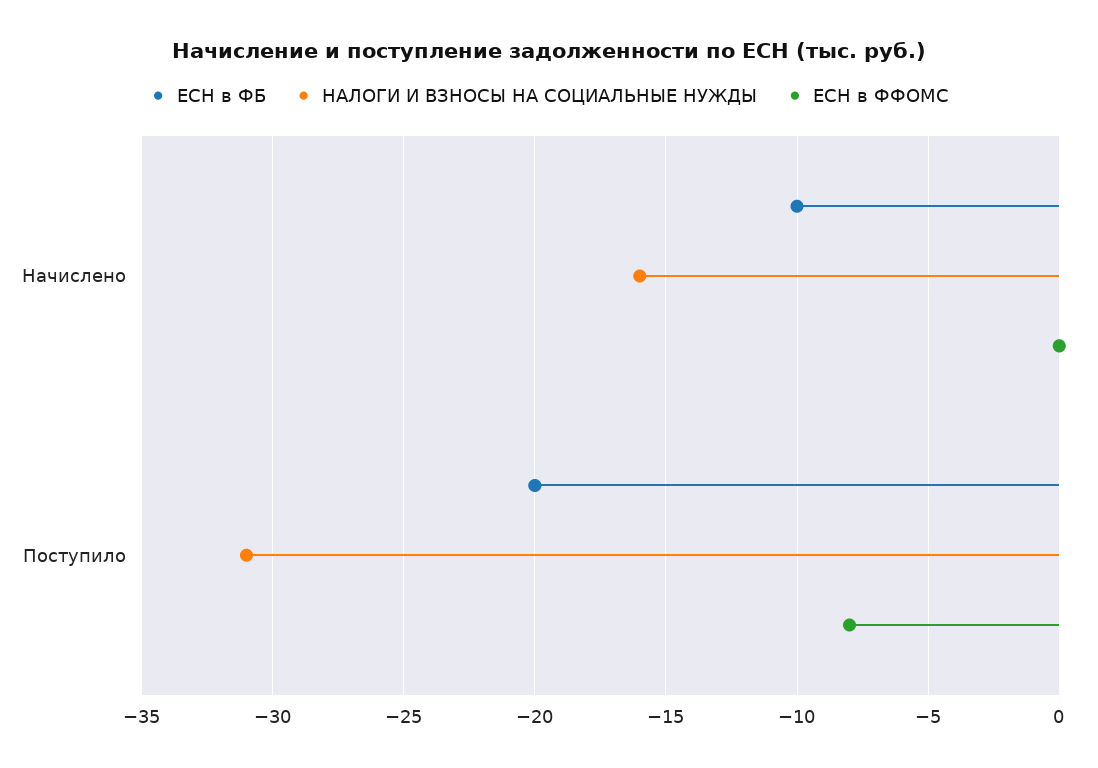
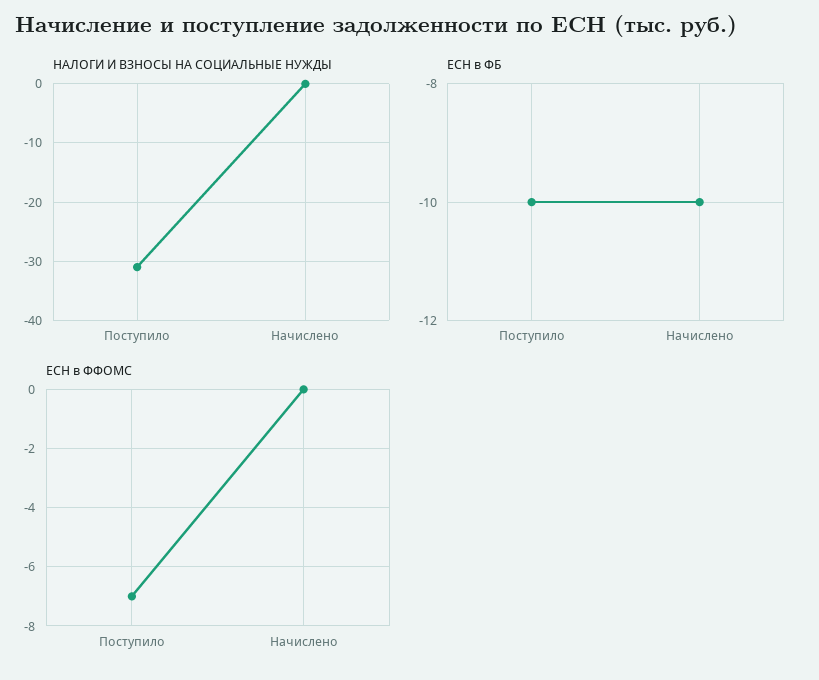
НАЛОГИ И ВЗНОСЫ НА СОЦИАЛЬНЫЕ НУЖДЫ, Начислено: -16 -> 0
ЕСН в ФБ, Поступило: -20 -> -10
ЕСН в ФФОМС, Поступило: -8 -> -7

